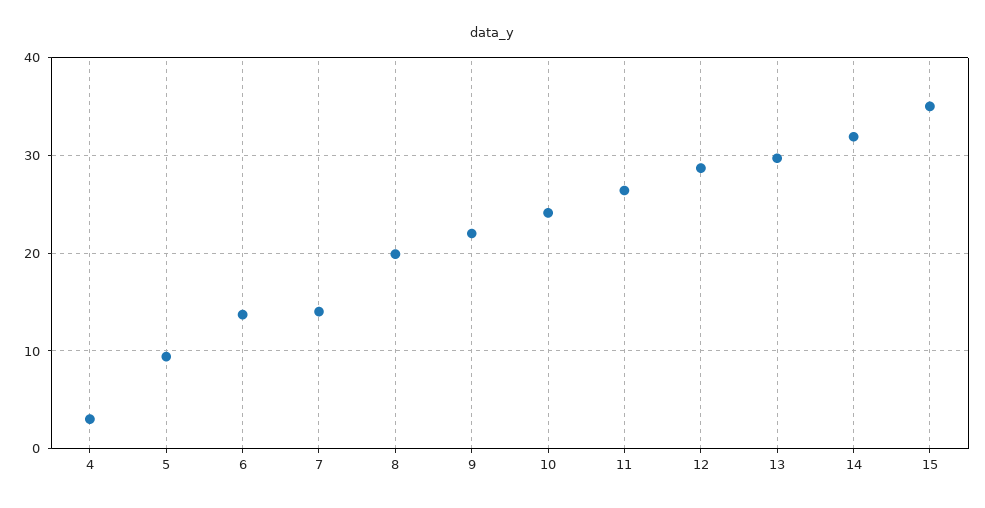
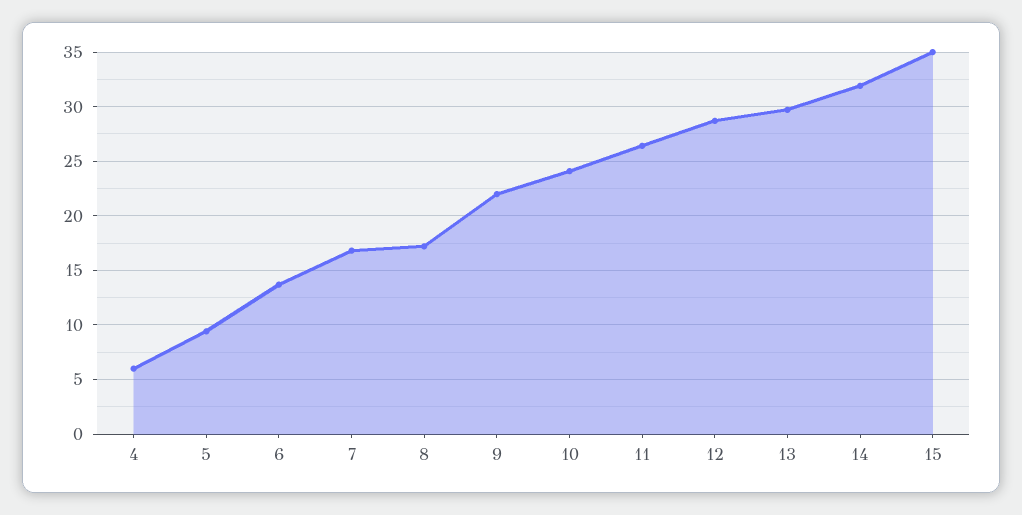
4: 3 -> 6
7: 14 -> 17
8: 20 -> 17

